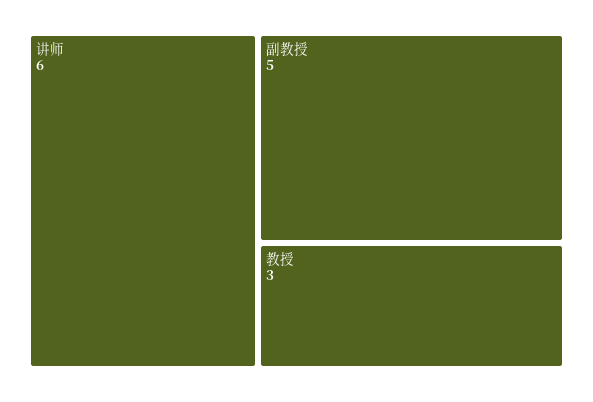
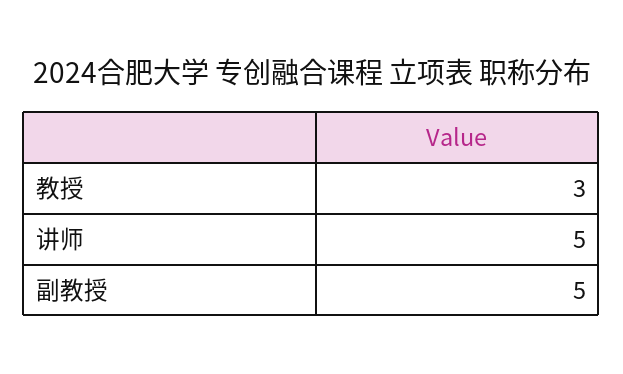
讲师: 6 -> 5

